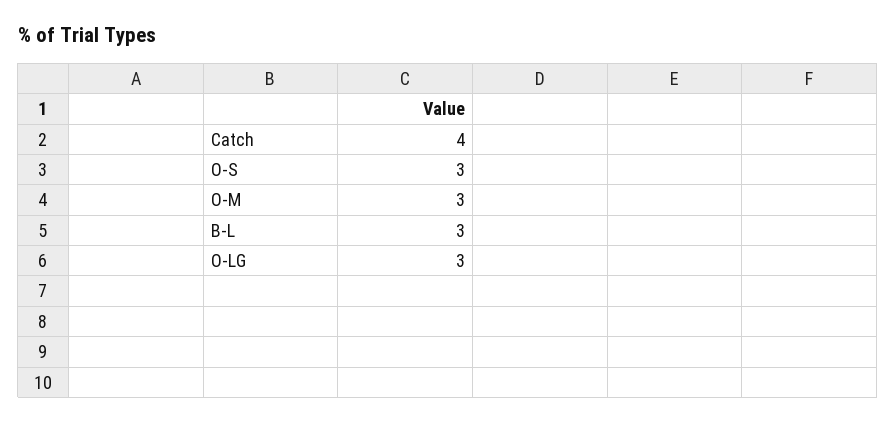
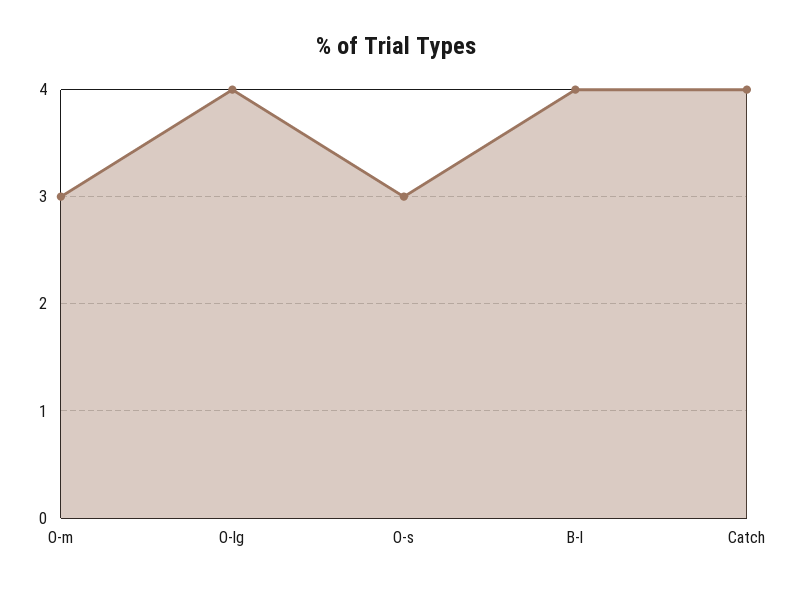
B-L: 3 -> 4
O-LG: 3 -> 4

